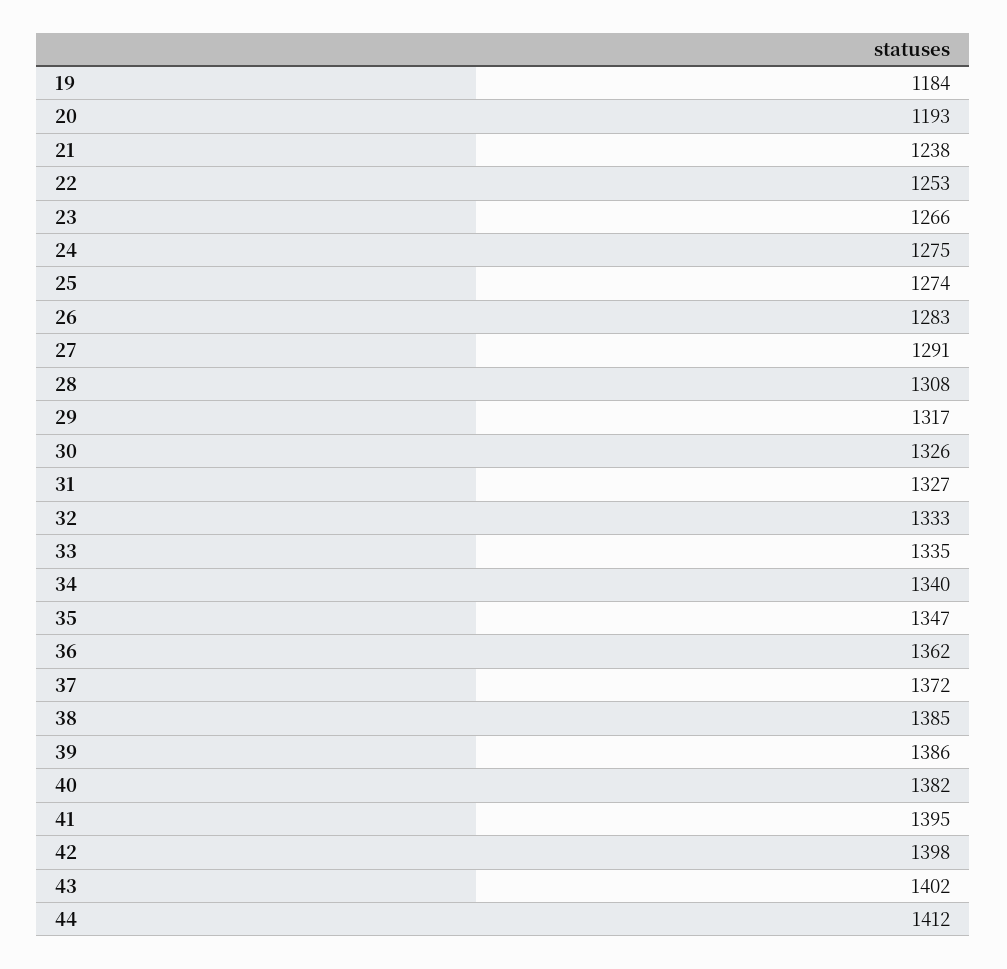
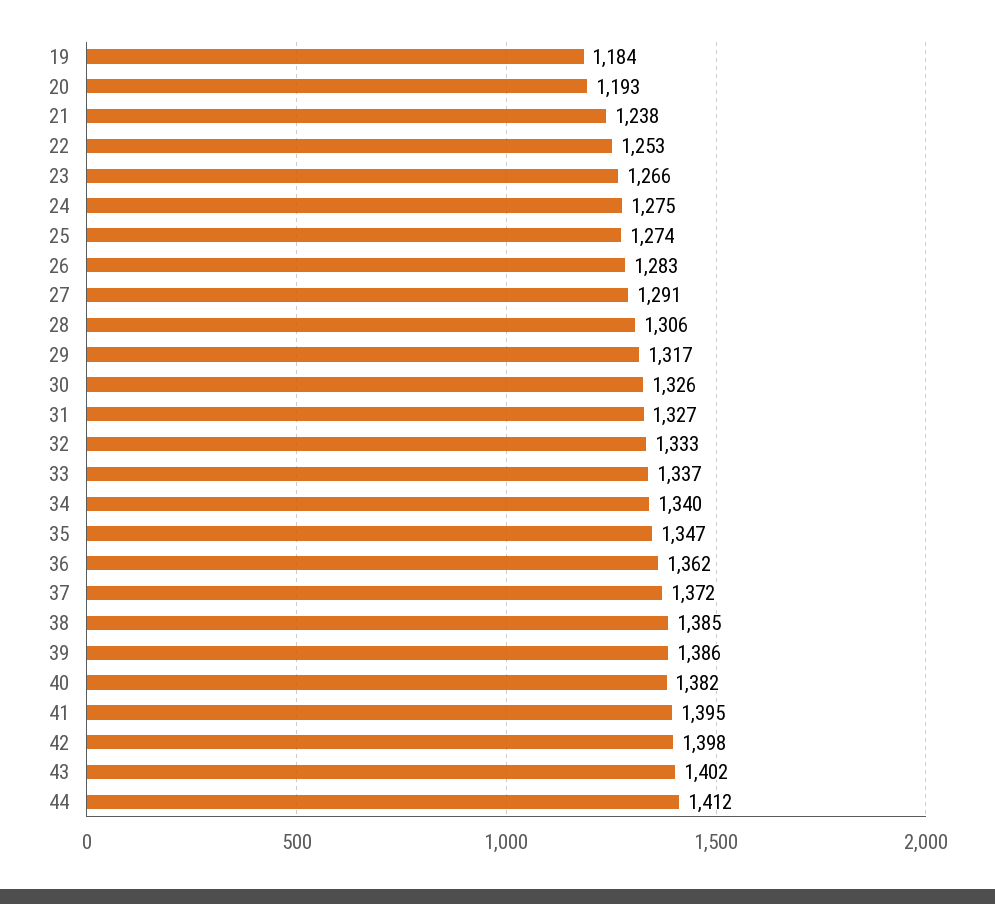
28: 1308 -> 1306
33: 1335 -> 1337

